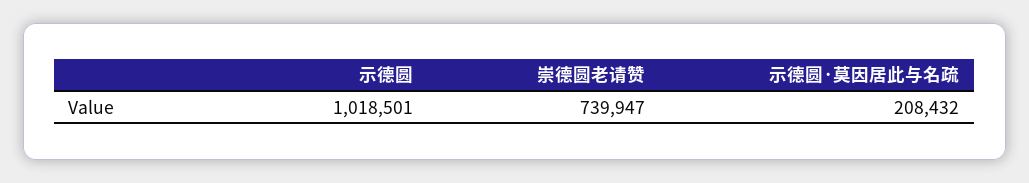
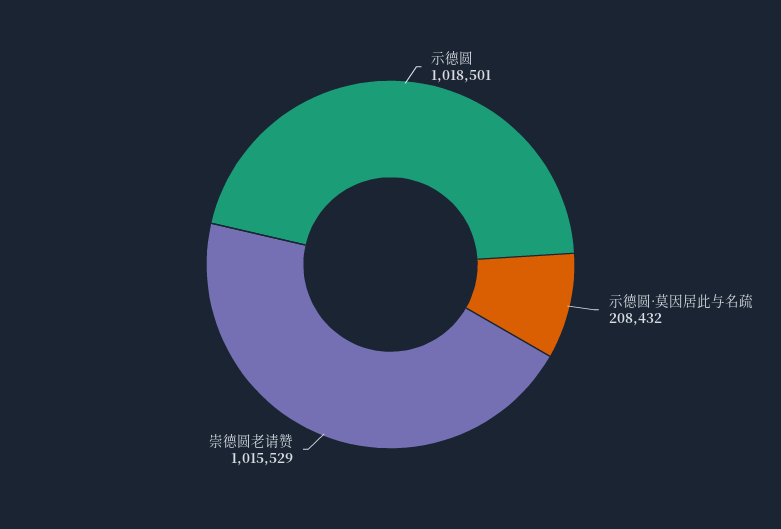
崇德圆老请赞: 739947 -> 1015529

